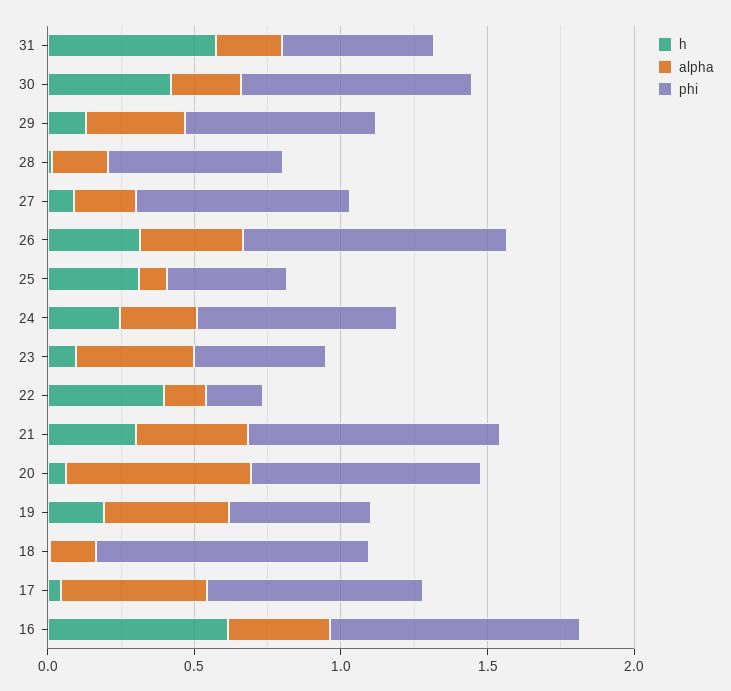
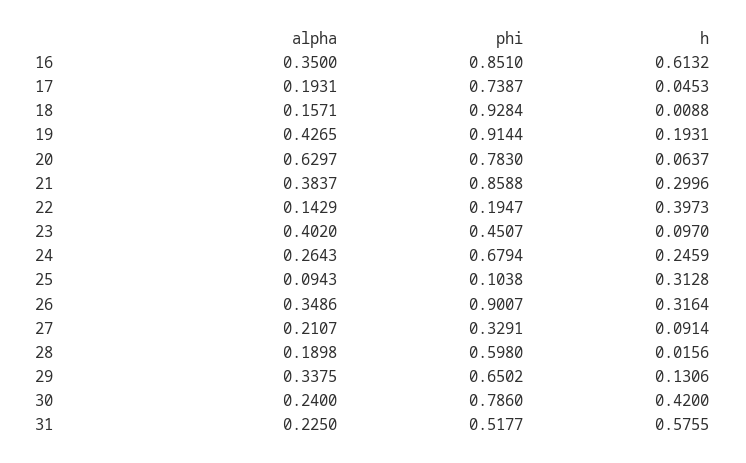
phi, 27: 0.7 -> 0.3291
phi, 25: 0.4 -> 0.1038
phi, 19: 0.5 -> 0.9144
alpha, 17: 0.5 -> 0.1931

